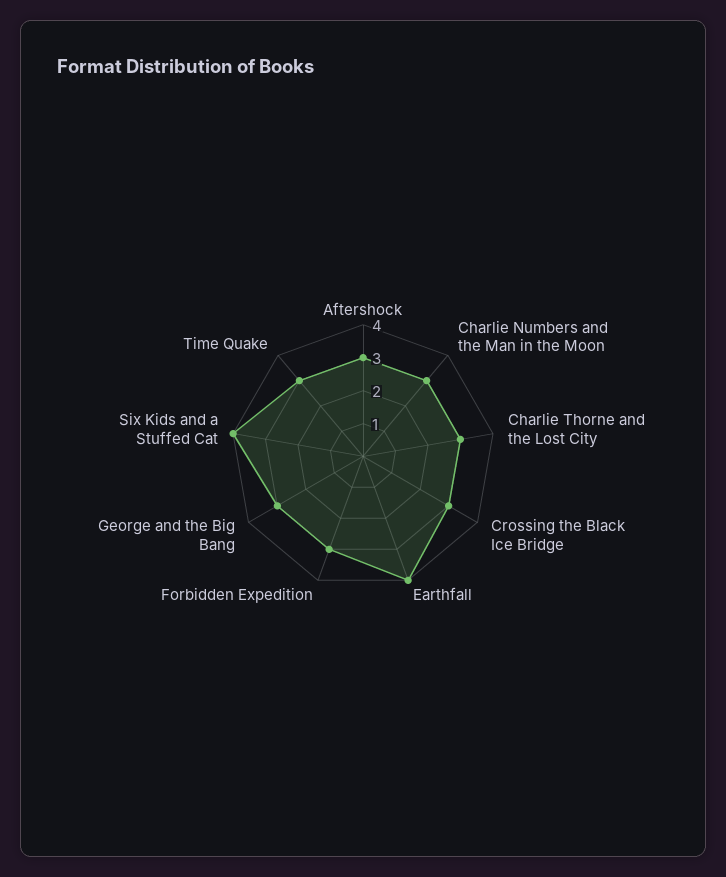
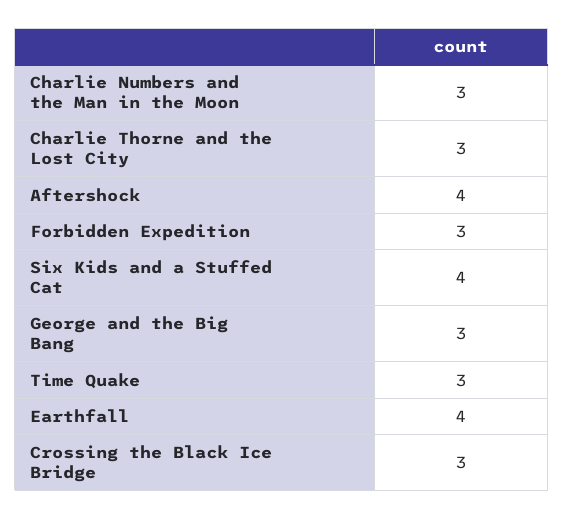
Aftershock: 3 -> 4

